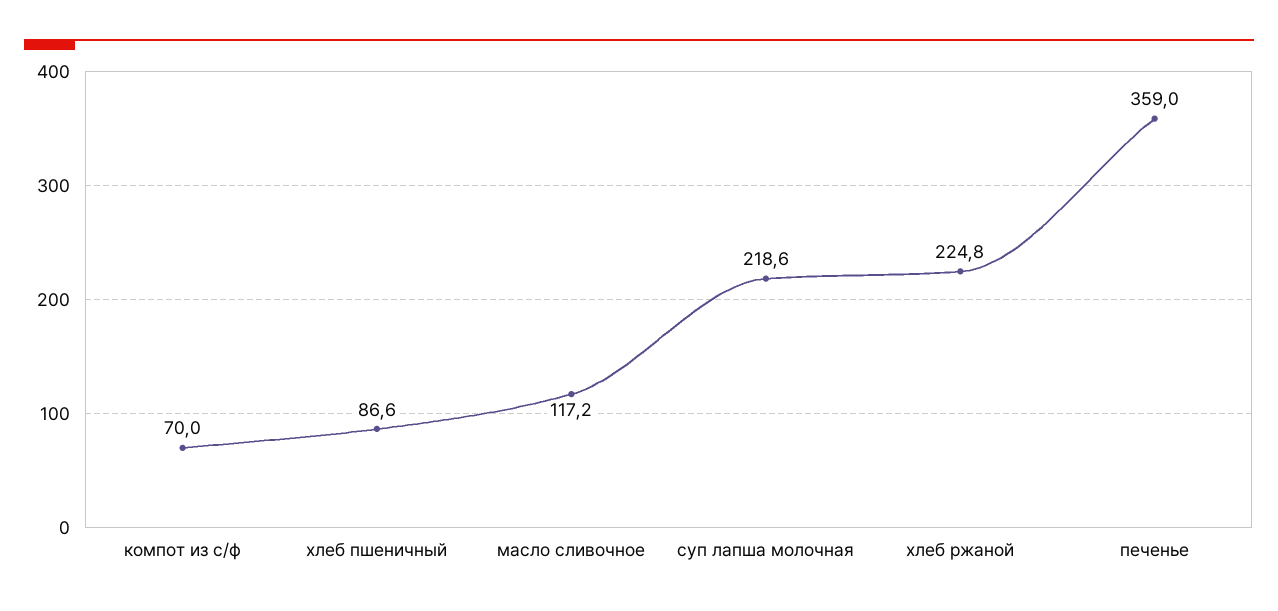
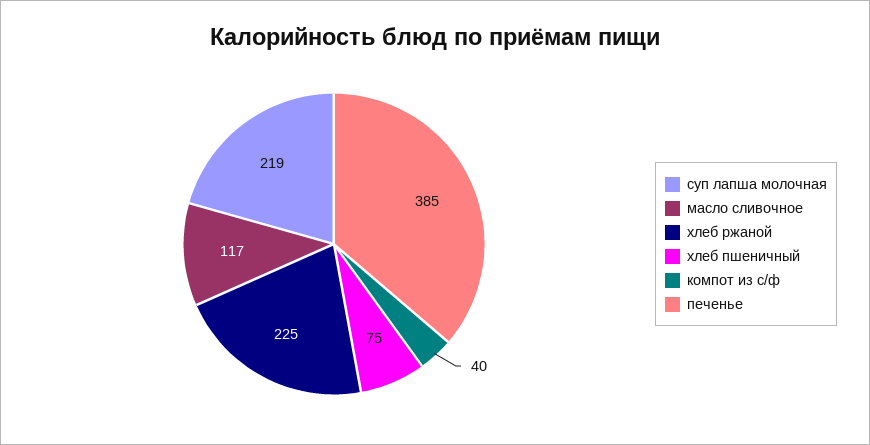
компот из с/ф: 70 -> 40
хлеб пшеничный: 86.6 -> 75
печенье: 359 -> 385

